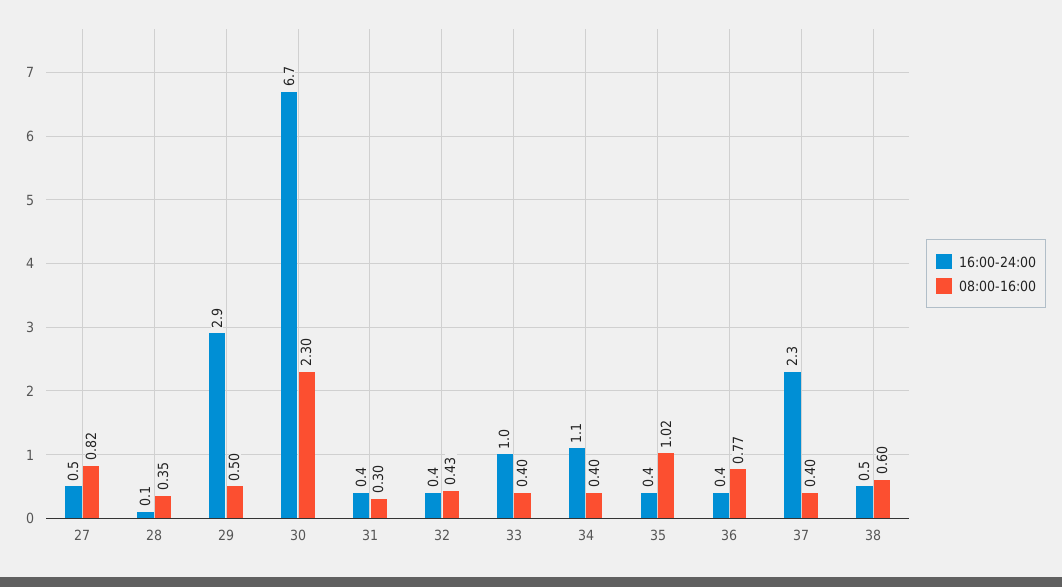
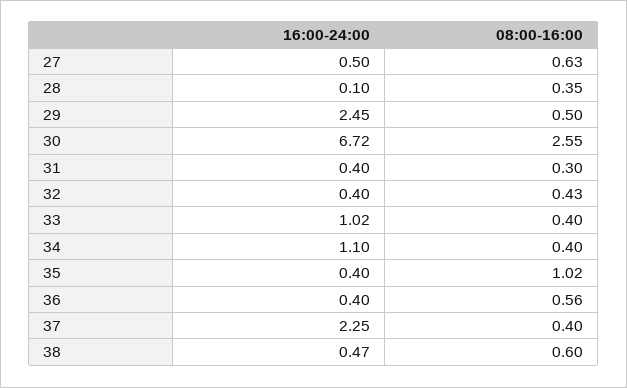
08:00-16:00, 27: 0.82 -> 0.63
16:00-24:00, 29: 2.9 -> 2.45
08:00-16:00, 30: 2.3 -> 2.55
08:00-16:00, 36: 0.77 -> 0.56

